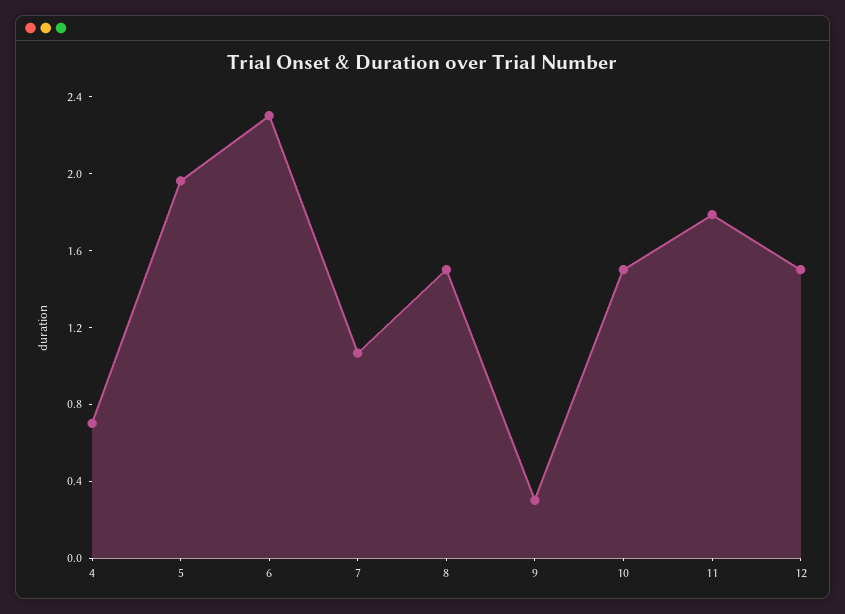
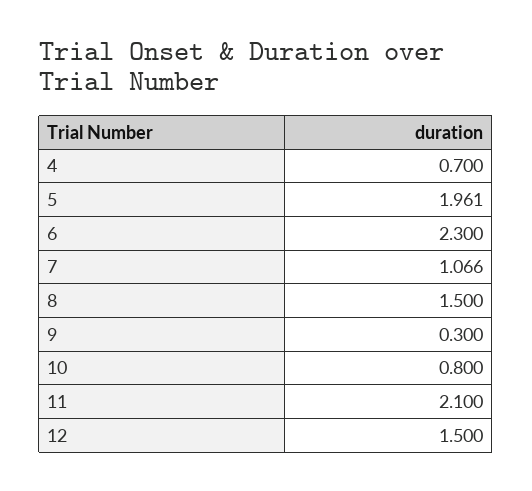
10: 1.5 -> 0.8
11: 1.8 -> 2.1

